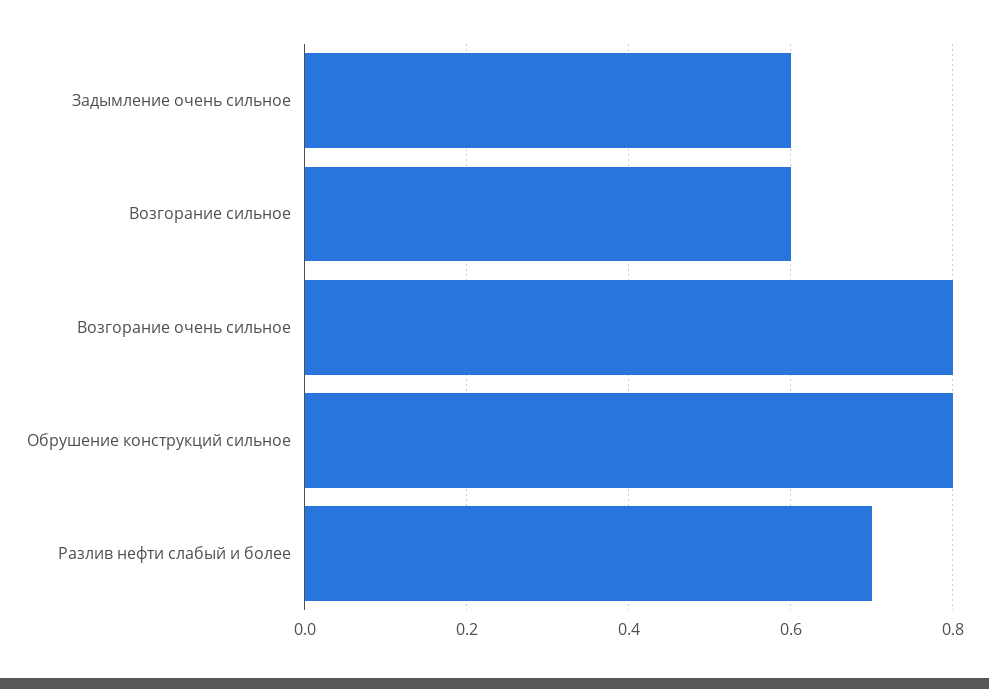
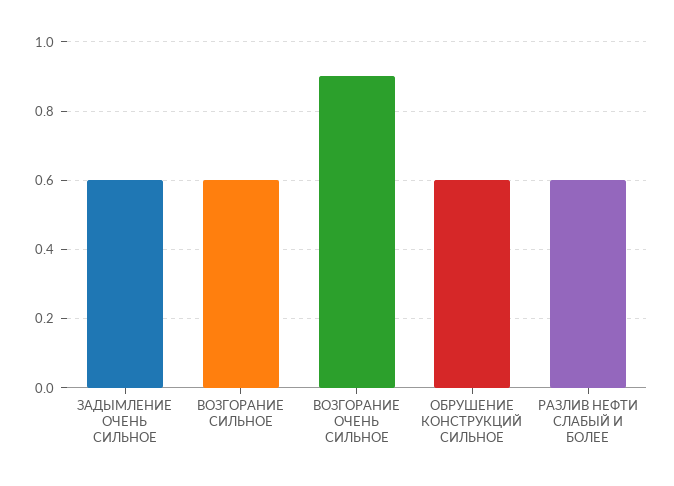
Возгорание очень сильное: 0.8 -> 0.9
Обрушение конструкций сильное: 0.8 -> 0.6
Разлив нефти слабый и более: 0.7 -> 0.6

